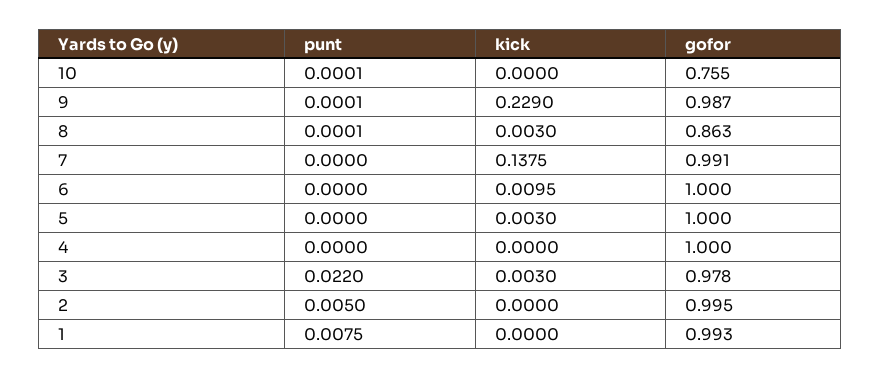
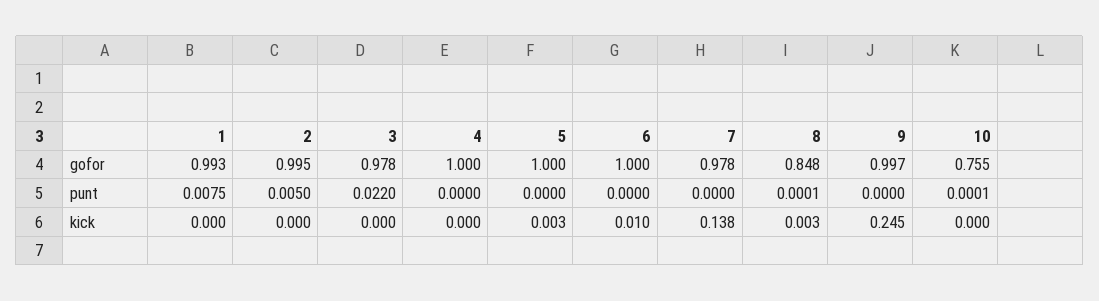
punt, 9: 0.0001 -> 0
kick, 9: 0.229 -> 0.245
gofor, 9: 0.987 -> 0.997
gofor, 8: 0.863 -> 0.848
gofor, 7: 0.991 -> 0.978
kick, 3: 0.003 -> 0

